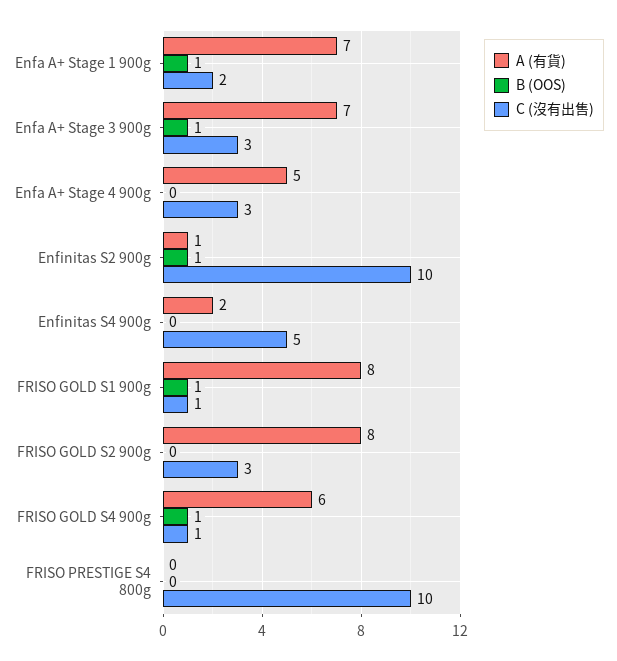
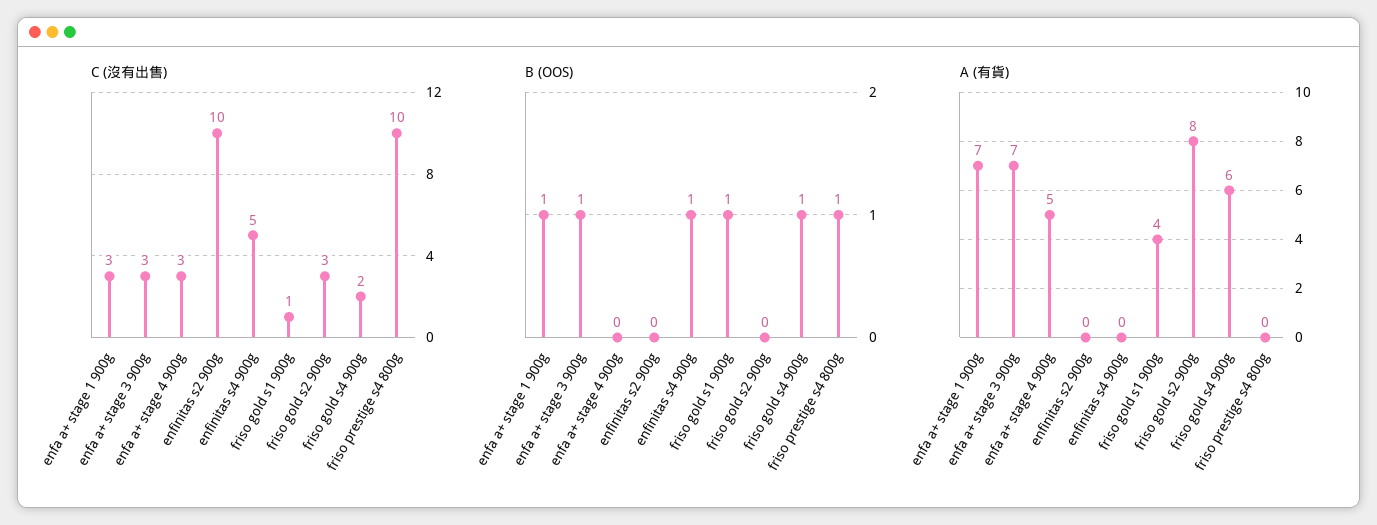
C (沒有出售), Enfa A+ Stage 1 900g: 2 -> 3
A (有貨), Enfinitas S2 900g: 1 -> 0
B (OOS), Enfinitas S2 900g: 1 -> 0
A (有貨), Enfinitas S4 900g: 2 -> 0
B (OOS), Enfinitas S4 900g: 0 -> 1
A (有貨), FRISO GOLD S1 900g: 8 -> 4
C (沒有出售), FRISO GOLD S4 900g: 1 -> 2
B (OOS), FRISO PRESTIGE S4 800g: 0 -> 1

